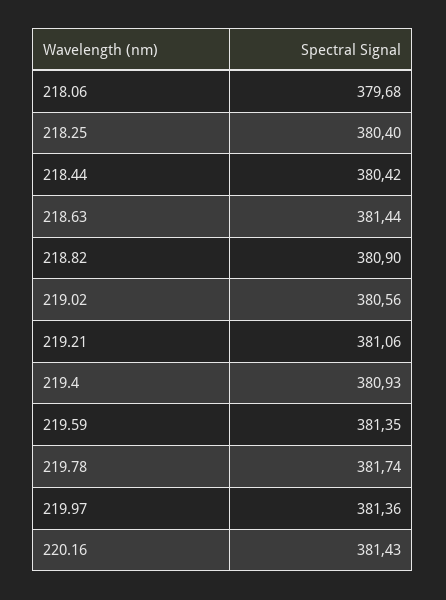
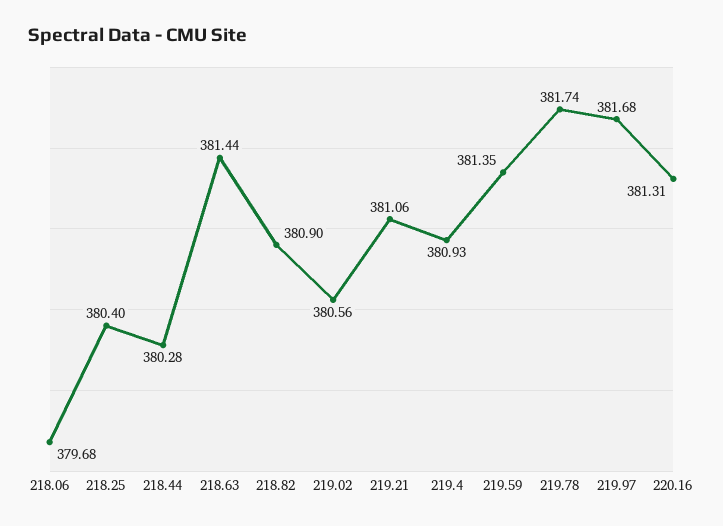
218.44: 380.42 -> 380.28
219.97: 381.36 -> 381.68
220.16: 381.43 -> 381.31

